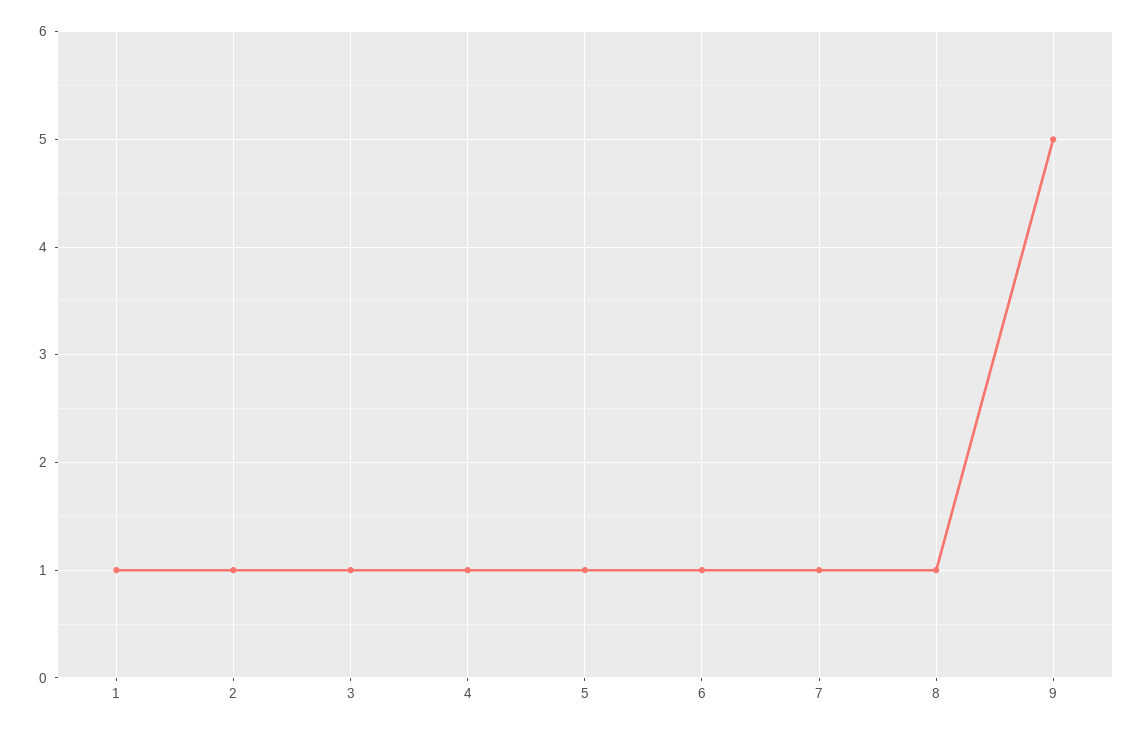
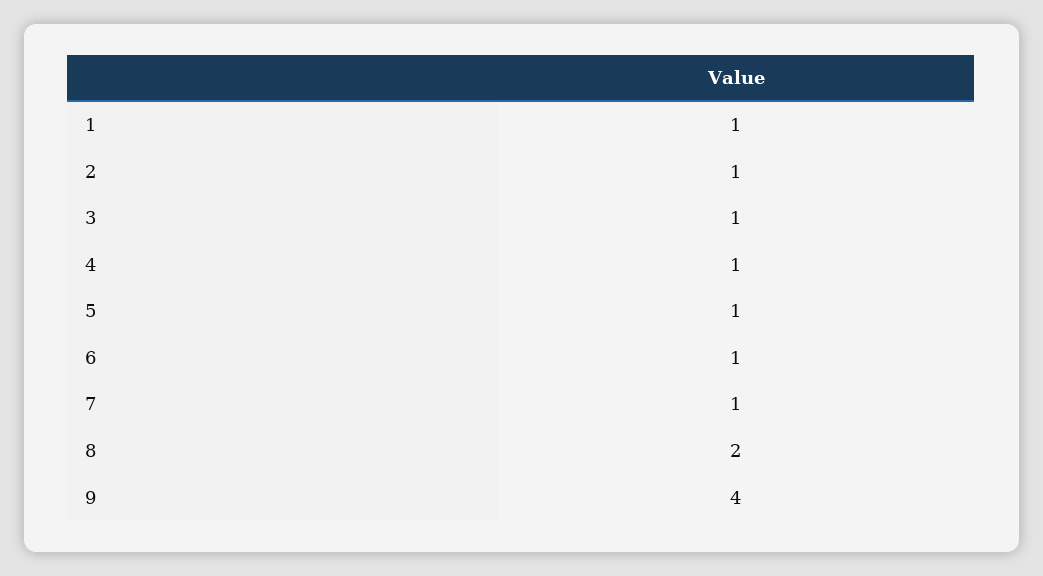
8: 1 -> 2
9: 5 -> 4

